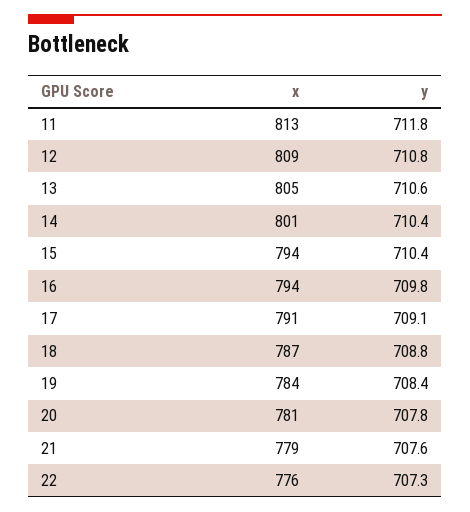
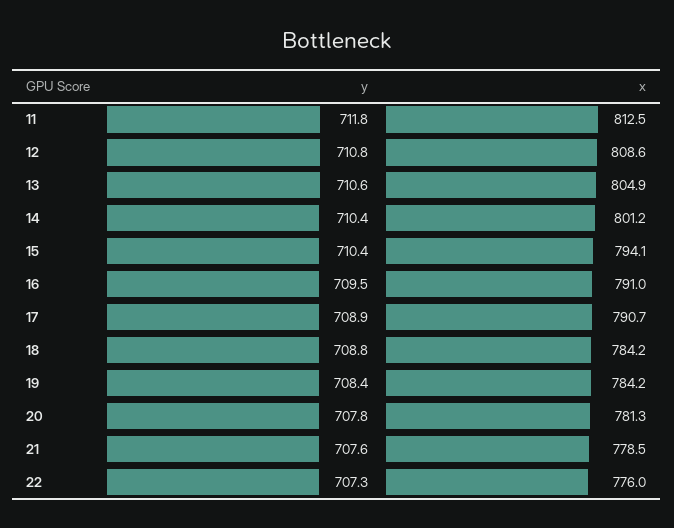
x, 16: 794 -> 791
y, 16: 709.8 -> 709.5
y, 17: 709.1 -> 708.9
x, 18: 787 -> 784.2

